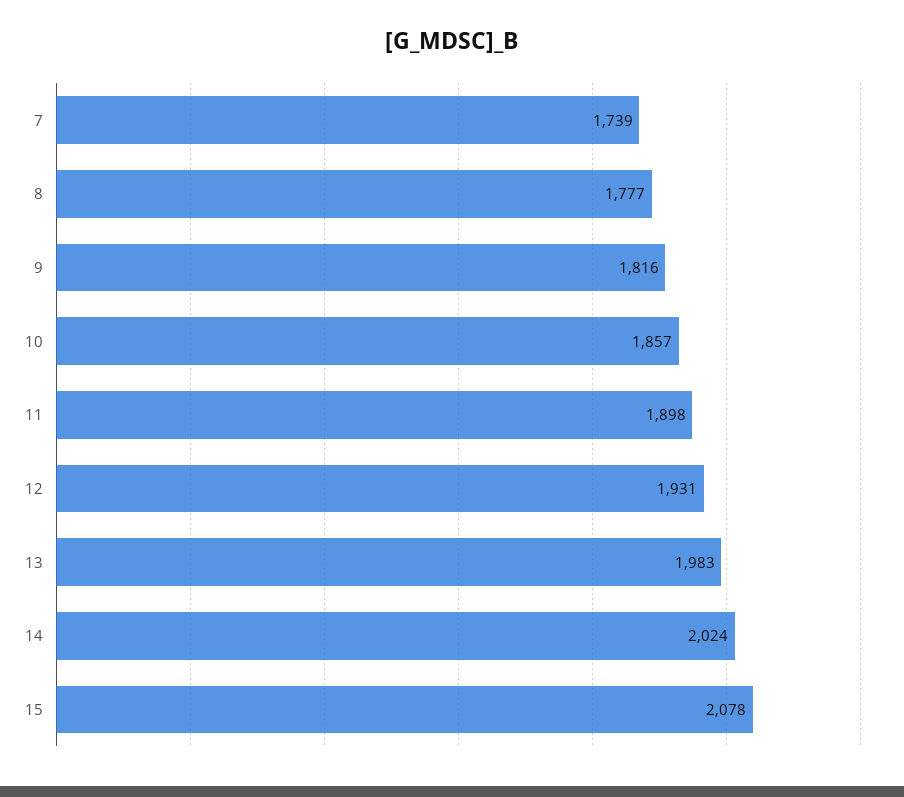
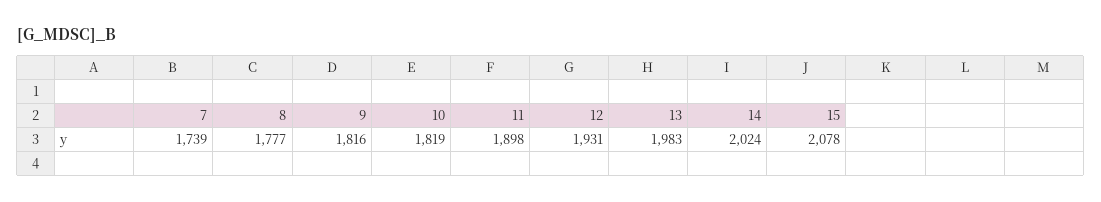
10: 1857 -> 1819

